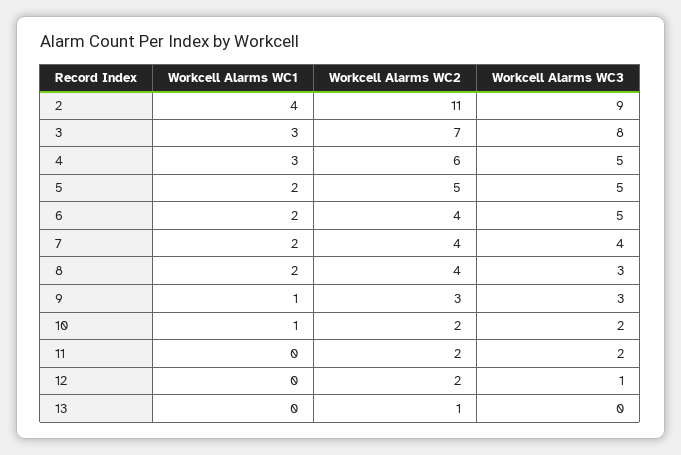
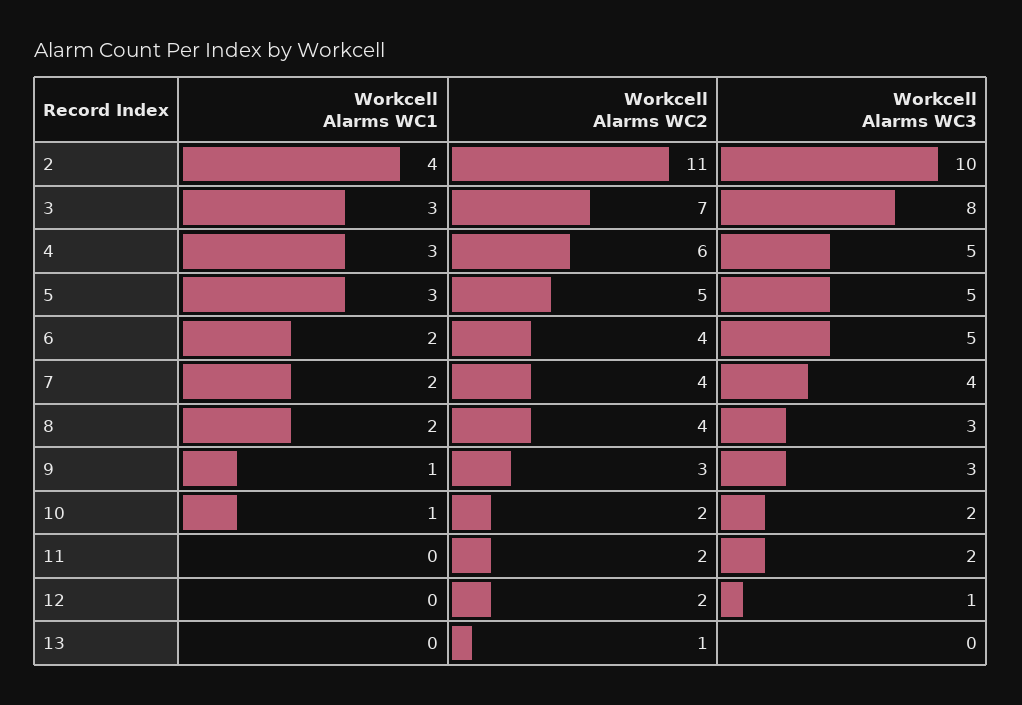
Workcell Alarms WC3, 2: 9 -> 10
Workcell Alarms WC1, 5: 2 -> 3

